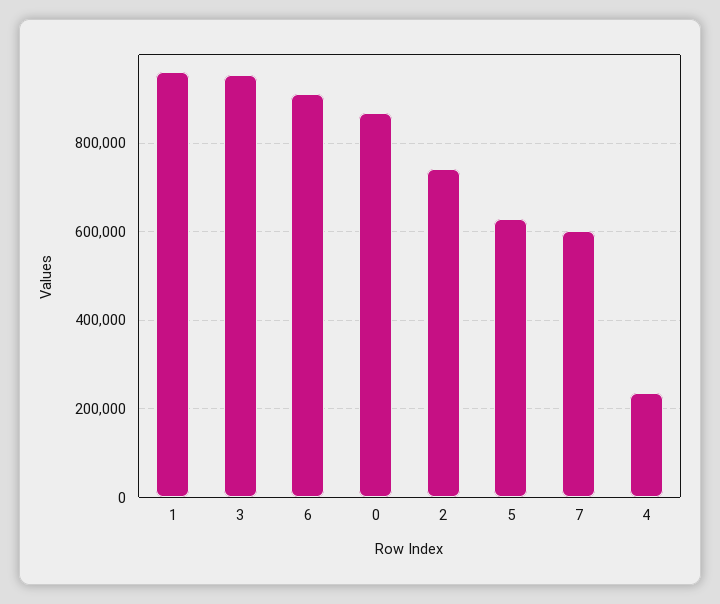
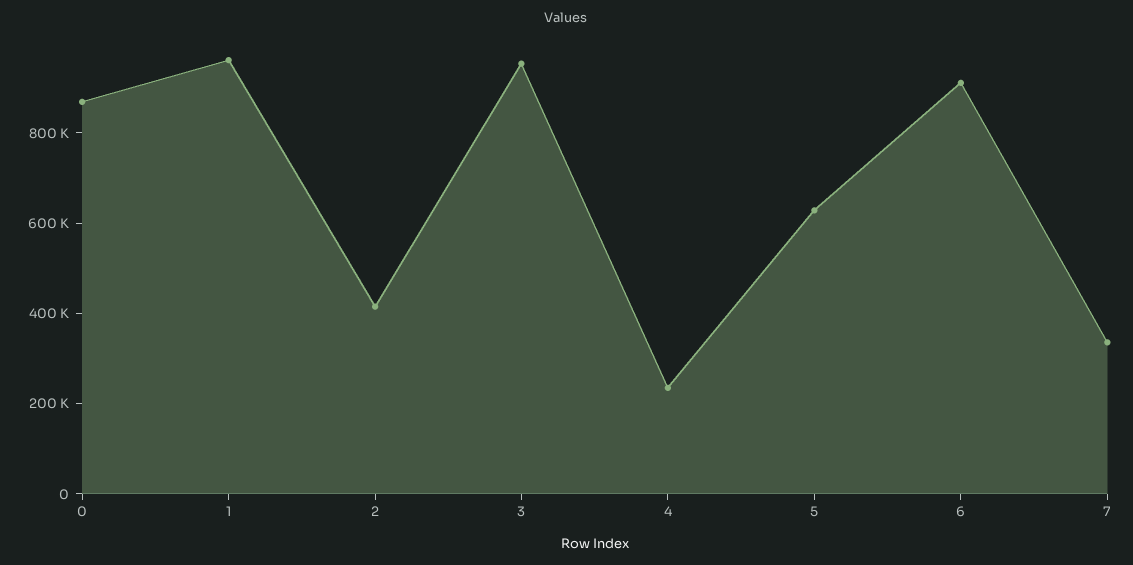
2: 740000 -> 400000
7: 600000 -> 350000

